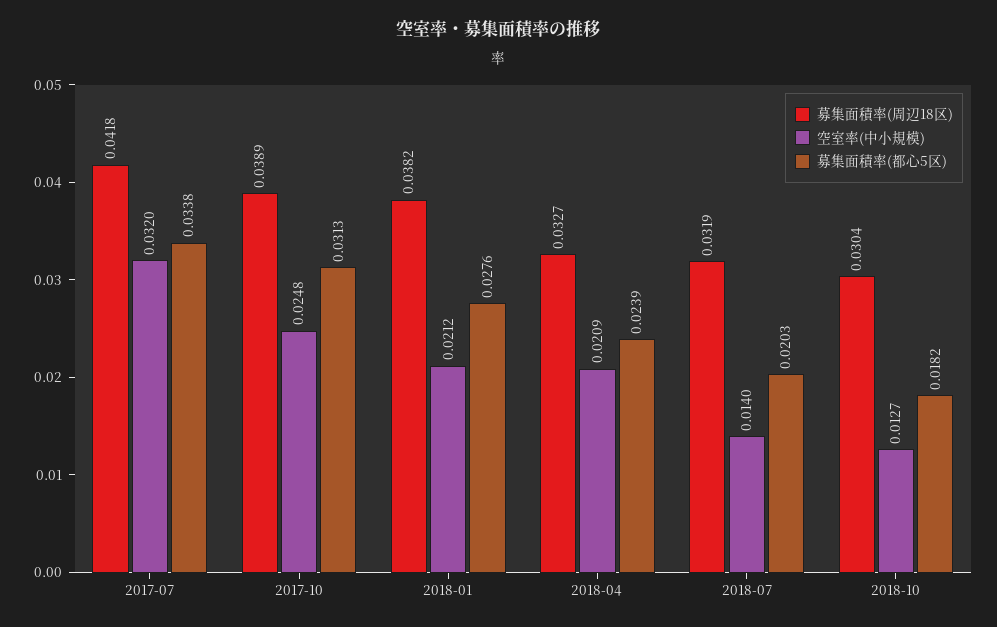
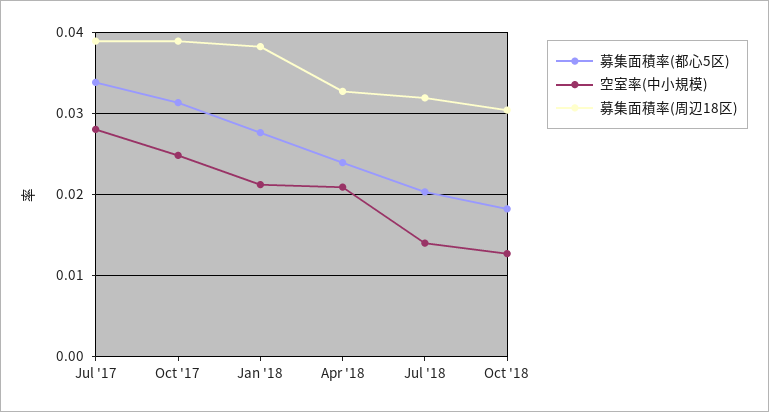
募集面積率(周辺18区), 2017-07: 0.0418 -> 0.039
空室率(中小規模), 2017-07: 0.032 -> 0.028

